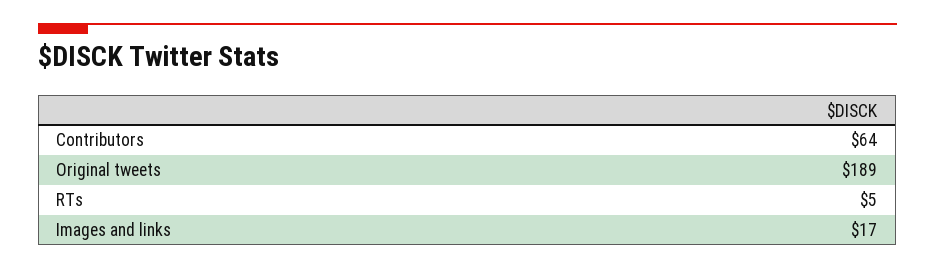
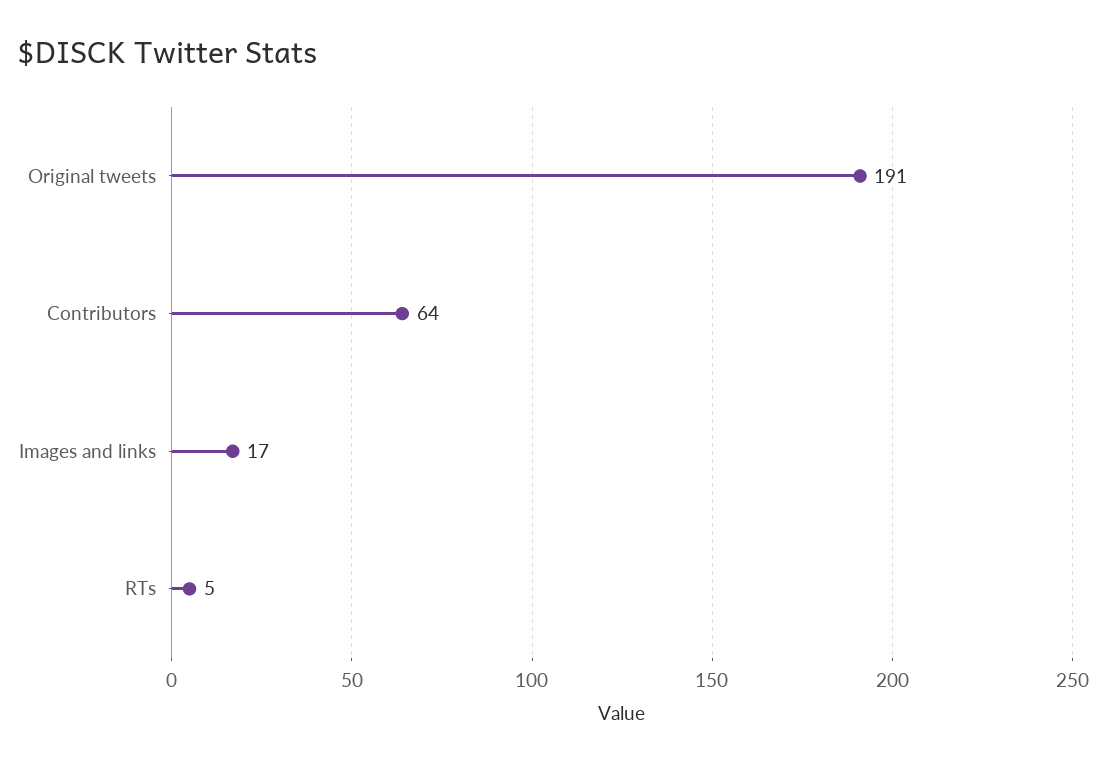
Original tweets: 189 -> 191

